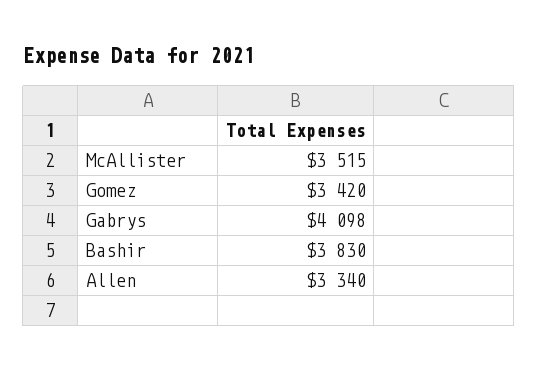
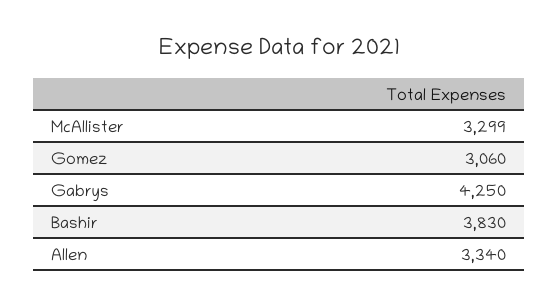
McAllister: 3515 -> 3299
Gomez: 3420 -> 3060
Gabrys: 4098 -> 4250

